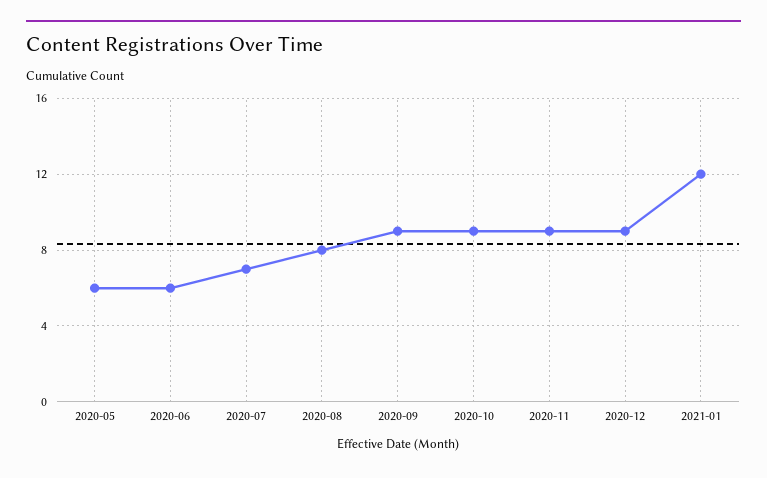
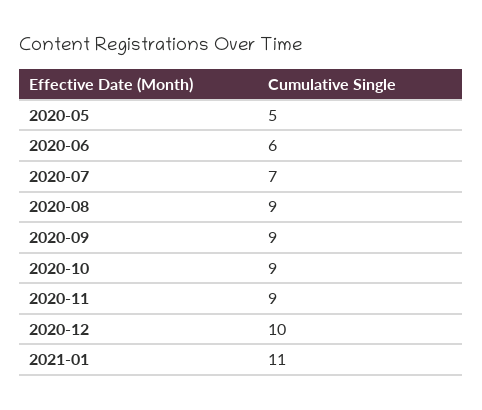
2020-05: 6 -> 5
2020-08: 8 -> 9
2020-12: 9 -> 10
2021-01: 12 -> 11

